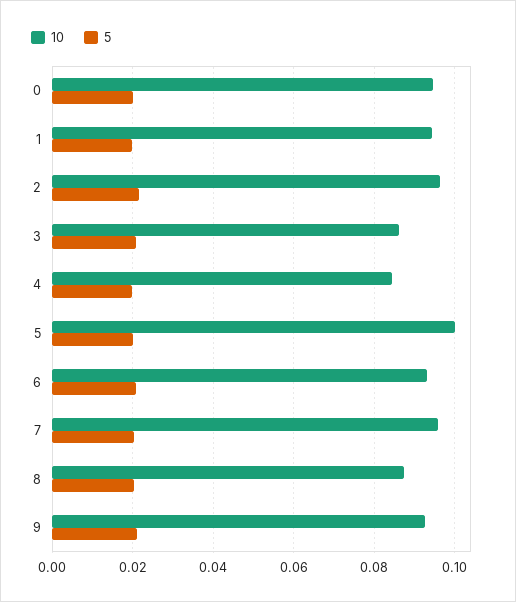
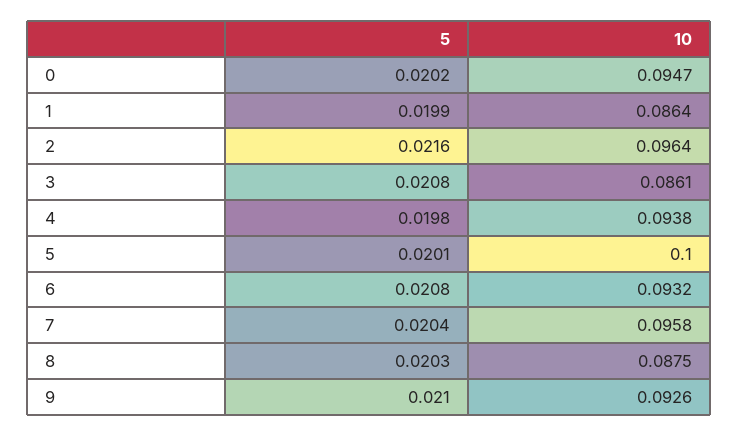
10, 1: 0.094 -> 0.0864
10, 4: 0.084 -> 0.0938

